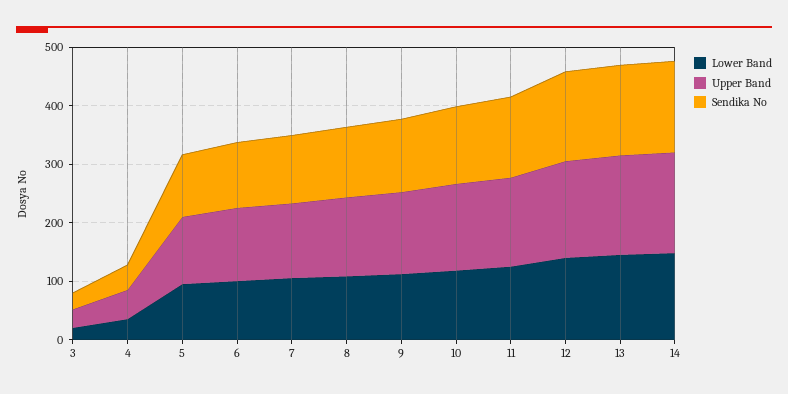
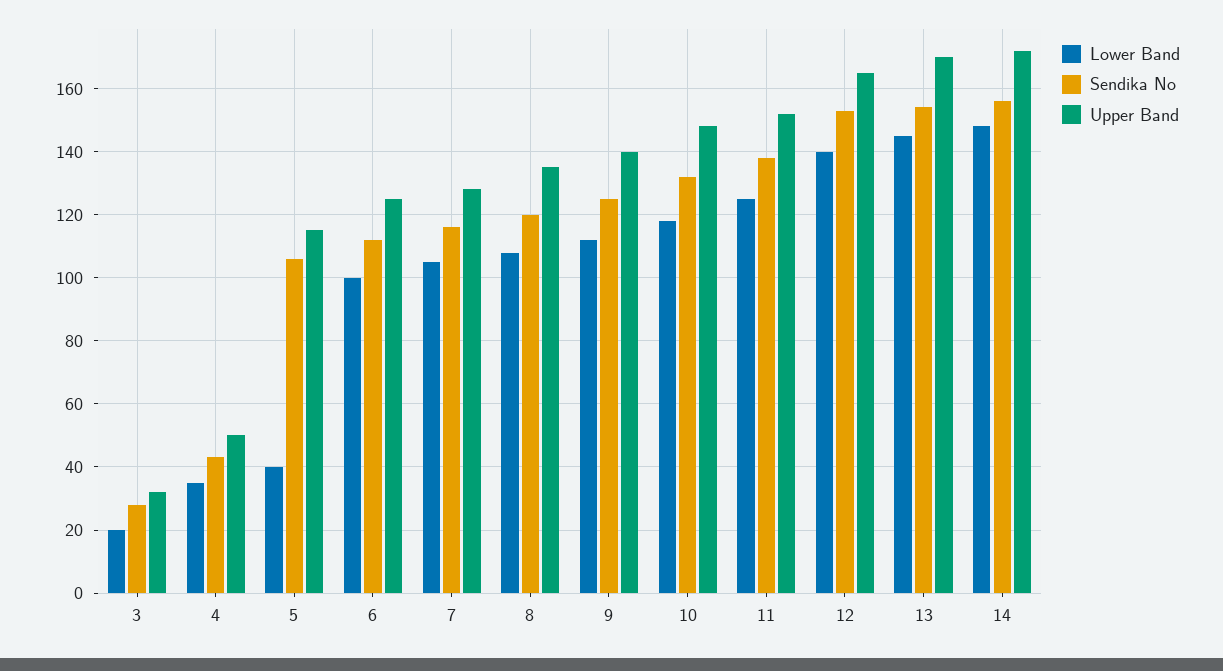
Lower Band, 5: 100 -> 40

